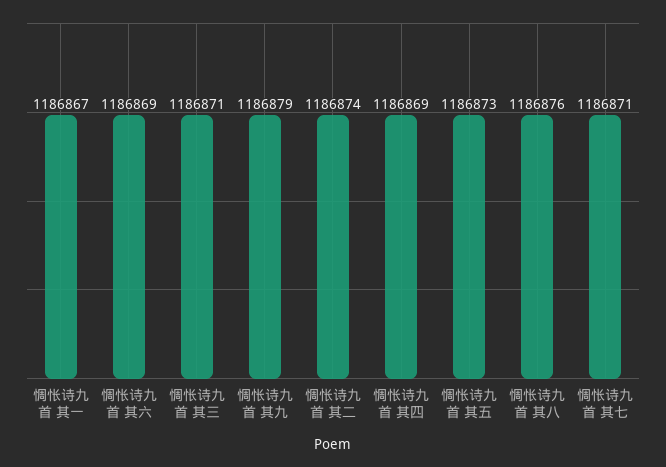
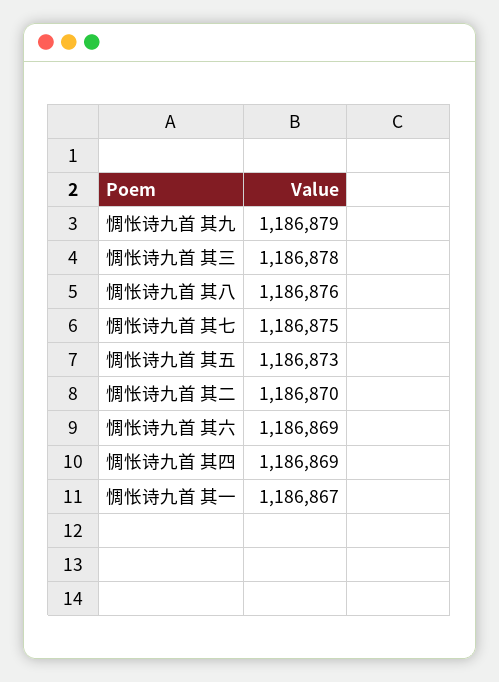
惆怅诗九首 其三: 1186871 -> 1186878
惆怅诗九首 其二: 1186874 -> 1186870
惆怅诗九首 其七: 1186871 -> 1186875

